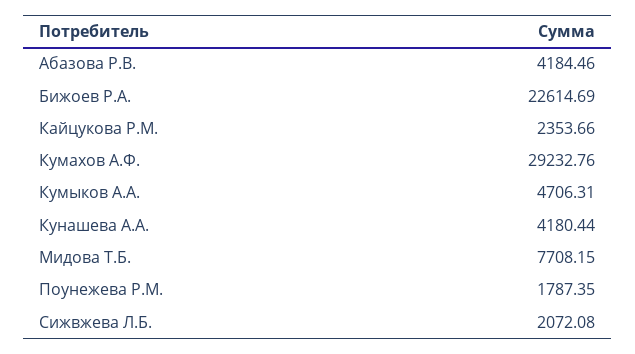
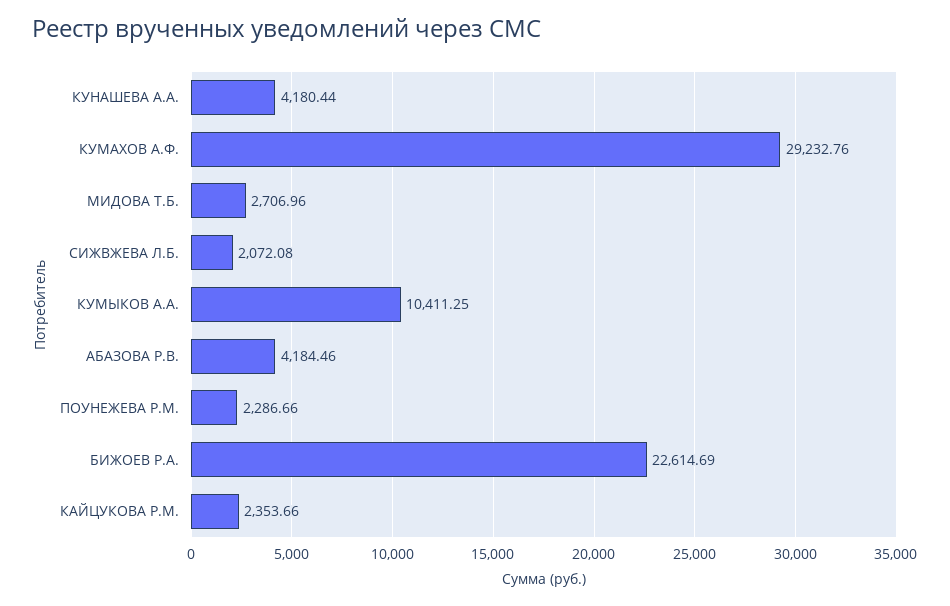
Кумыков А.А.: 4706.31 -> 10411.25
Мидова Т.Б.: 7708.15 -> 2706.96
Поунежева Р.М.: 1787.35 -> 2286.66

